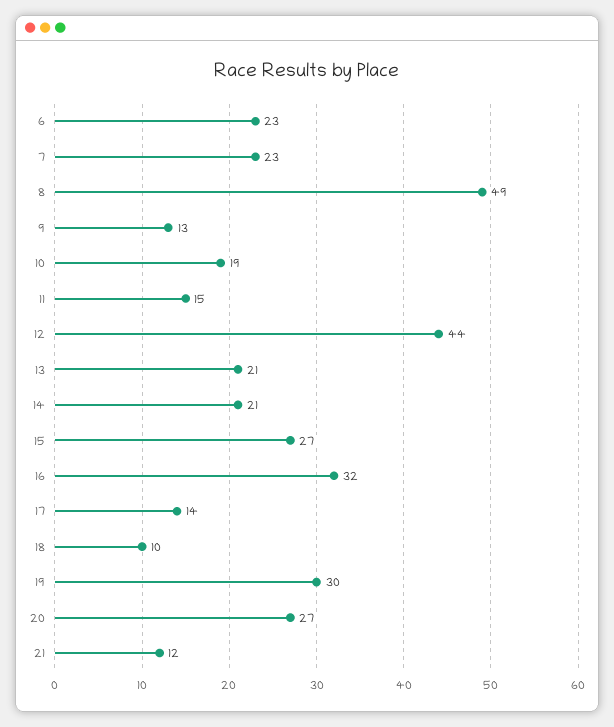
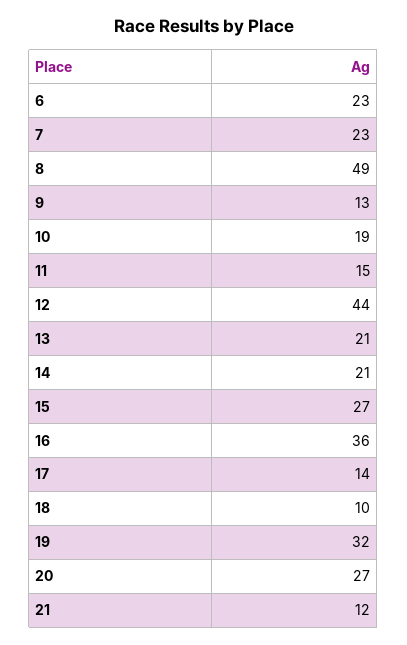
16: 32 -> 36
19: 30 -> 32

